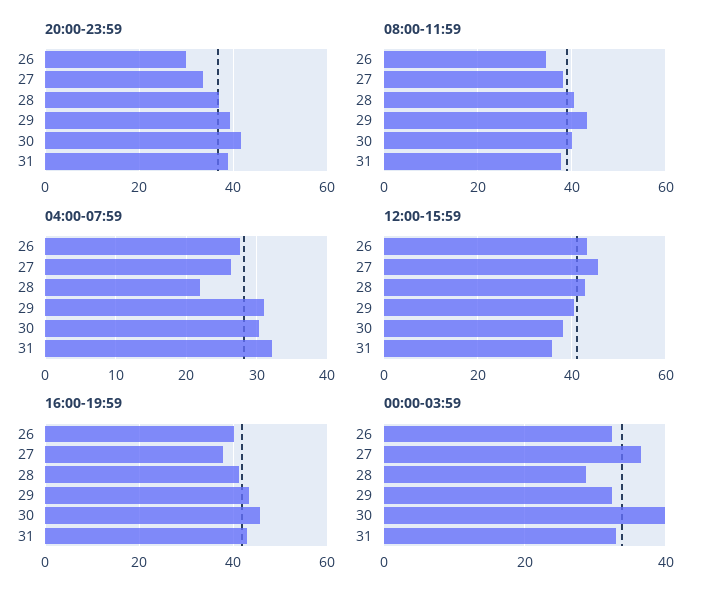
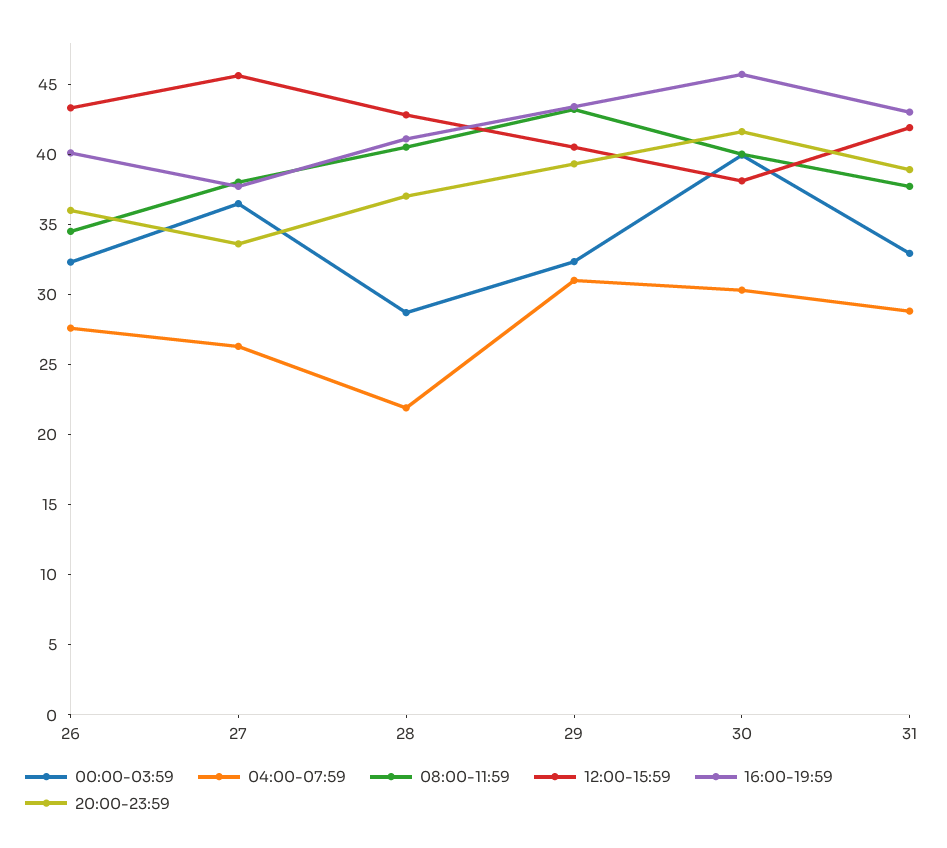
20:00-23:59, 26: 30 -> 36
04:00-07:59, 31: 32 -> 29
12:00-15:59, 31: 36 -> 42

